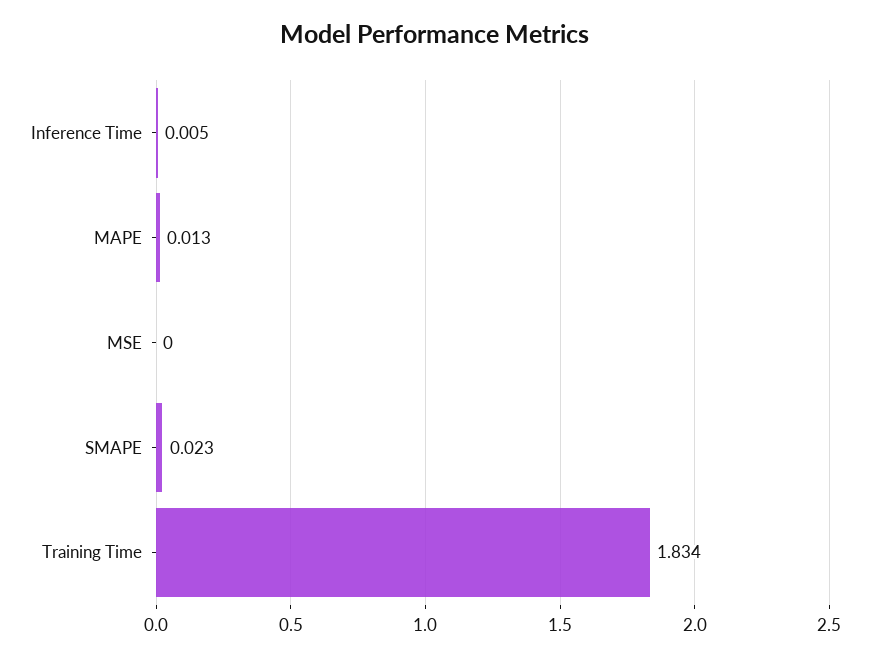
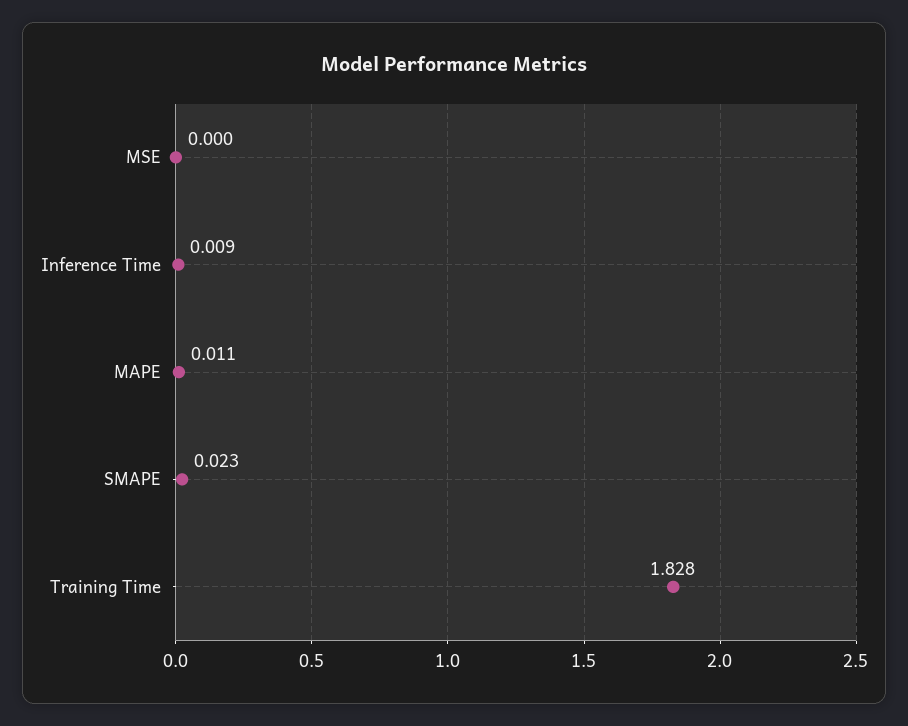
Inference Time: 0.005 -> 0.009
MAPE: 0.013 -> 0.011
Training Time: 1.834 -> 1.828

